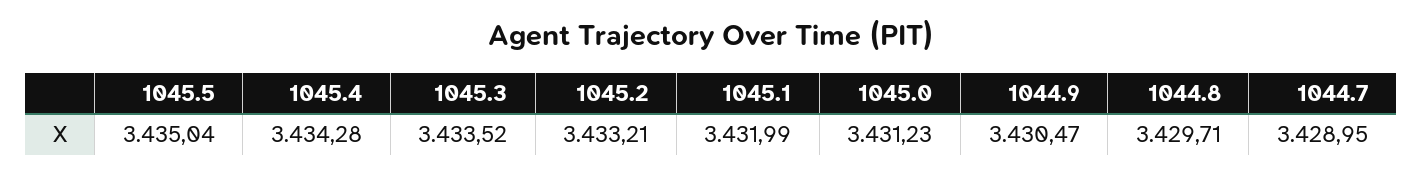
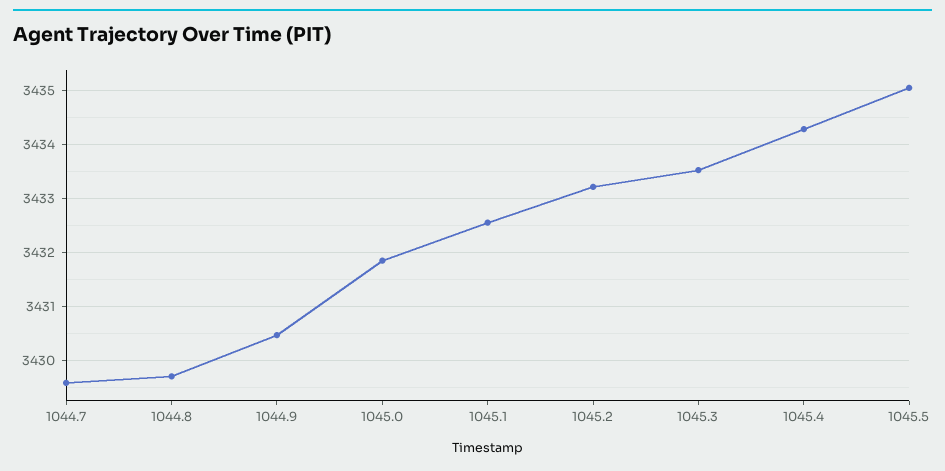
1045.1: 3431.99 -> 3432.6
1045.0: 3431.23 -> 3431.8
1044.7: 3428.95 -> 3429.6

